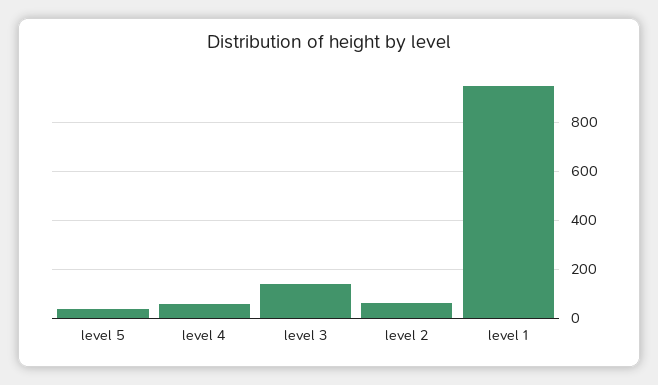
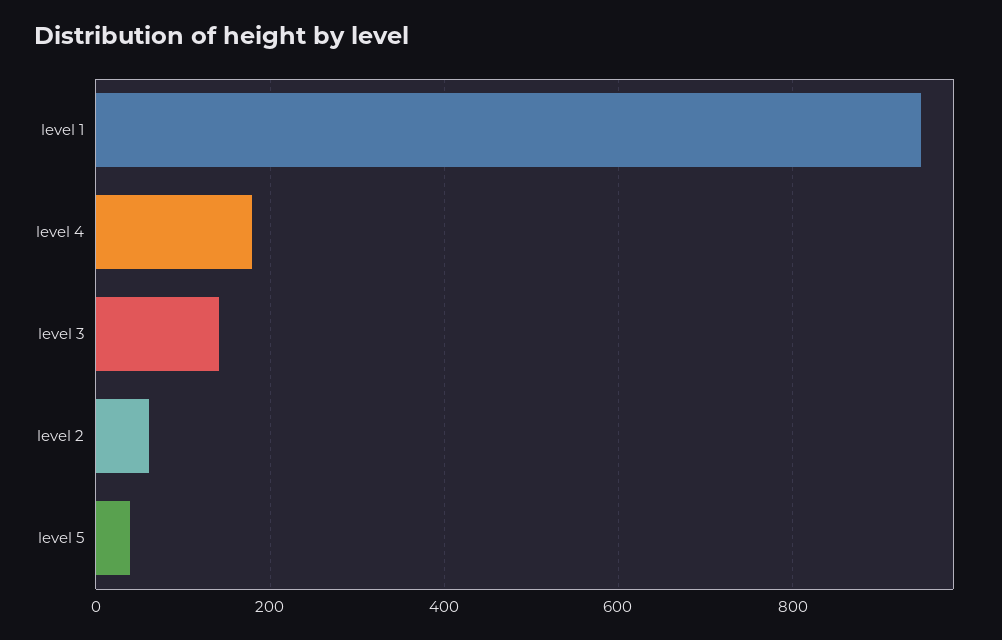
level 4: 50 -> 180

